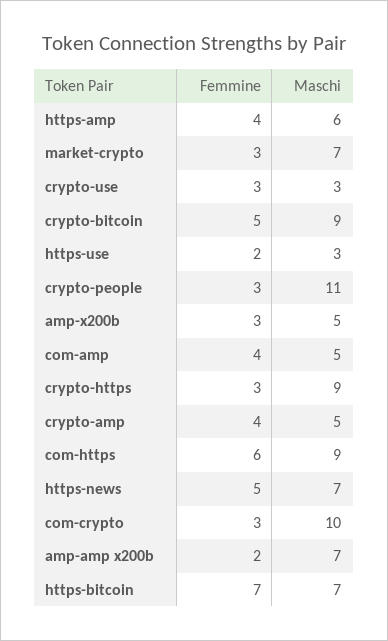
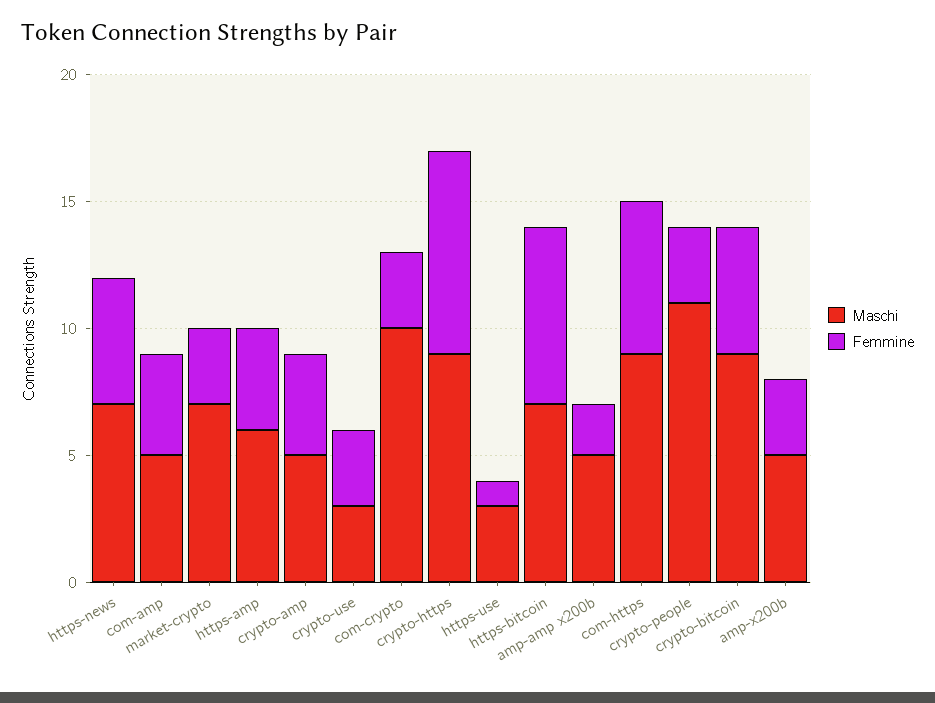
Femmine, https-use: 2 -> 1
Femmine, crypto-https: 3 -> 8
Maschi, amp-amp x200b: 7 -> 5

